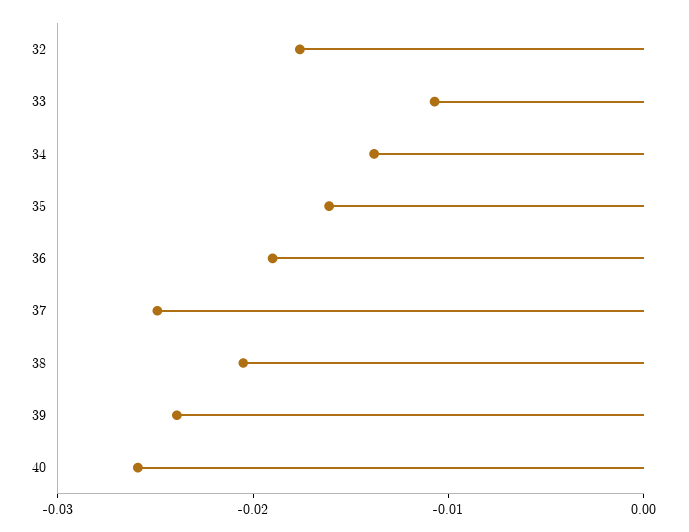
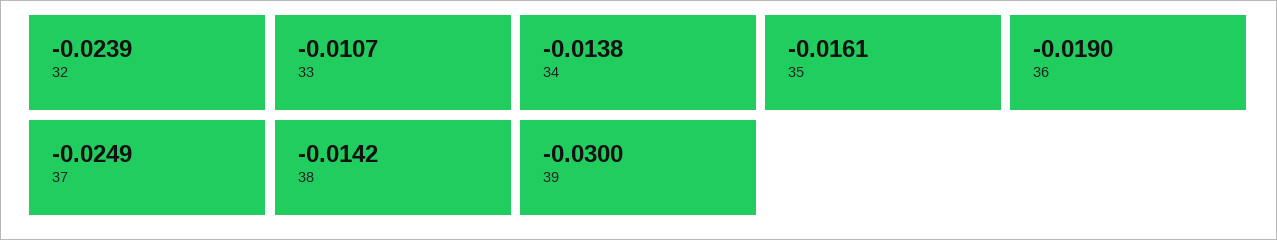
32: -0.018 -> -0.0239
38: -0.02 -> -0.0142
39: -0.024 -> -0.03
40: -0.026 -> none

